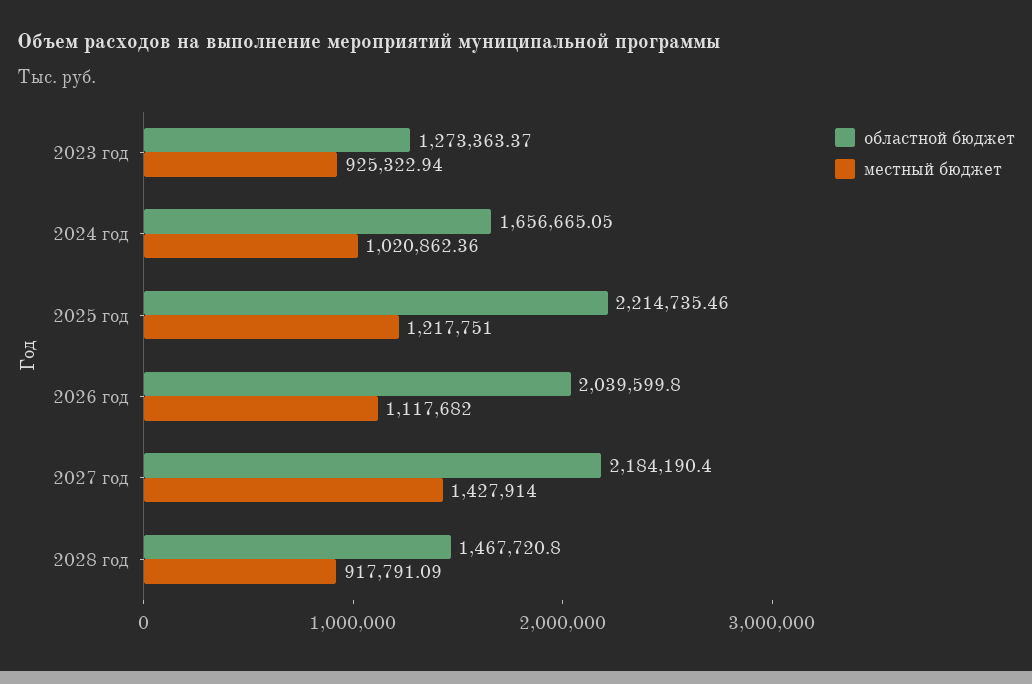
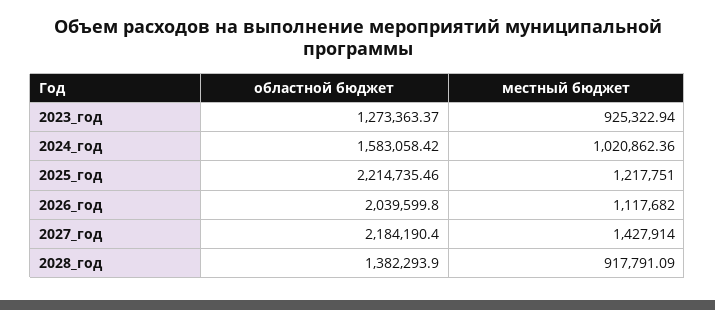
областной бюджет, 2024 год: 1656665.05 -> 1583058.42
областной бюджет, 2028 год: 1467720.8 -> 1382293.9

